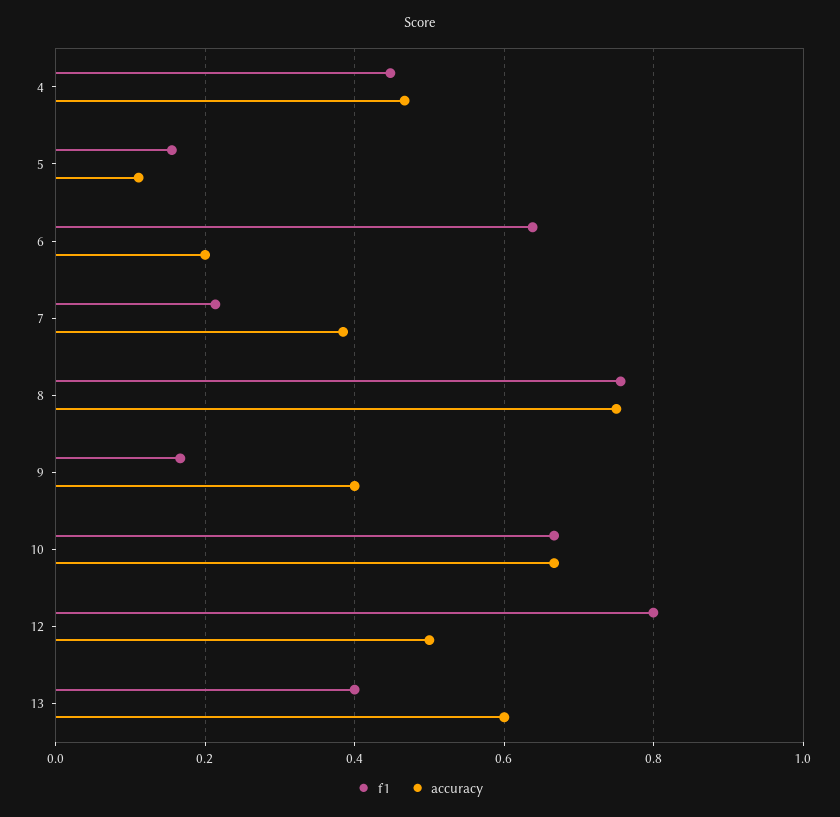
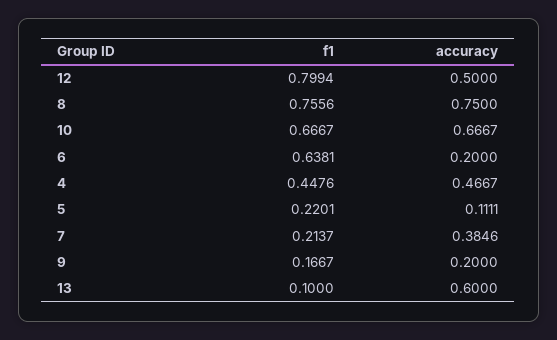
f1, 5: 0.16 -> 0.2201
accuracy, 9: 0.4 -> 0.2
f1, 13: 0.4 -> 0.1

